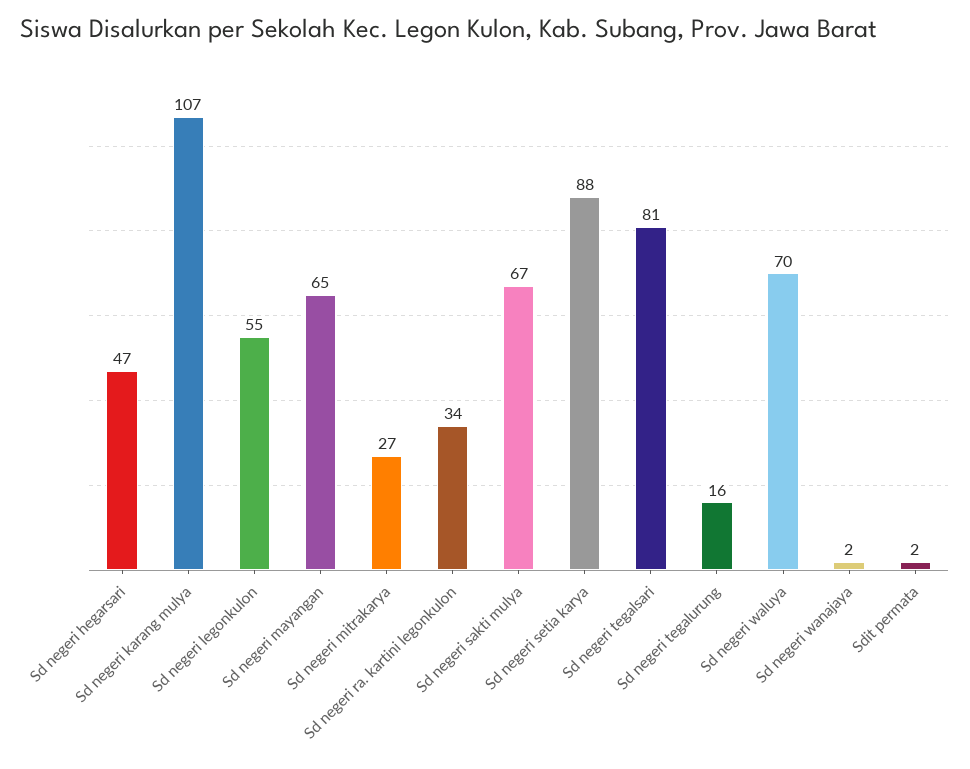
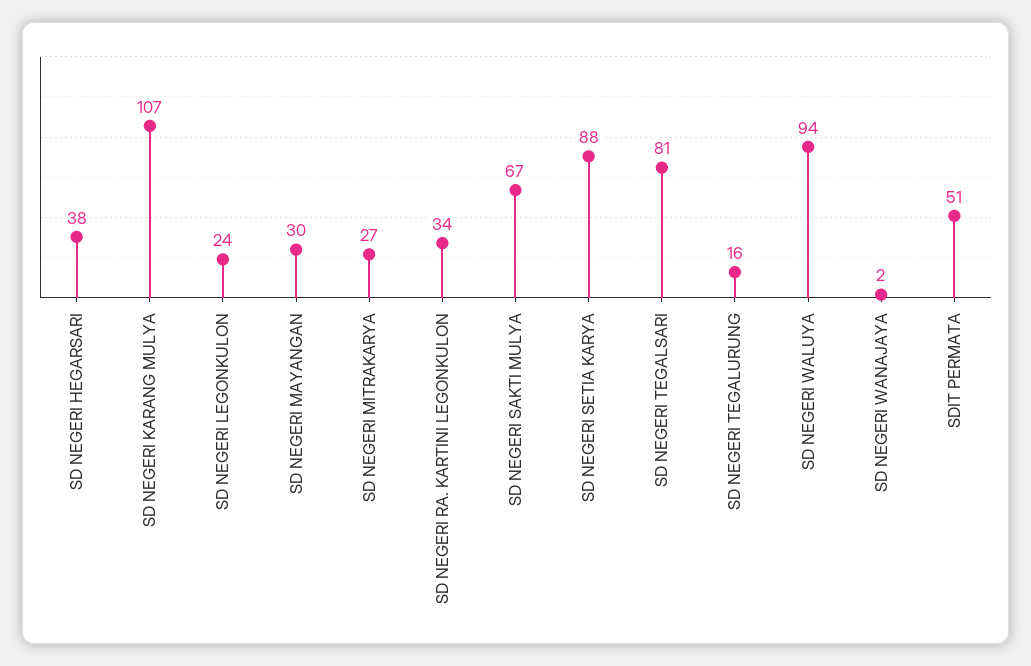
Sd negeri hegarsari: 47 -> 38
Sd negeri legonkulon: 55 -> 24
Sd negeri mayangan: 65 -> 30
Sd negeri waluya: 70 -> 94
Sdit permata: 2 -> 51

